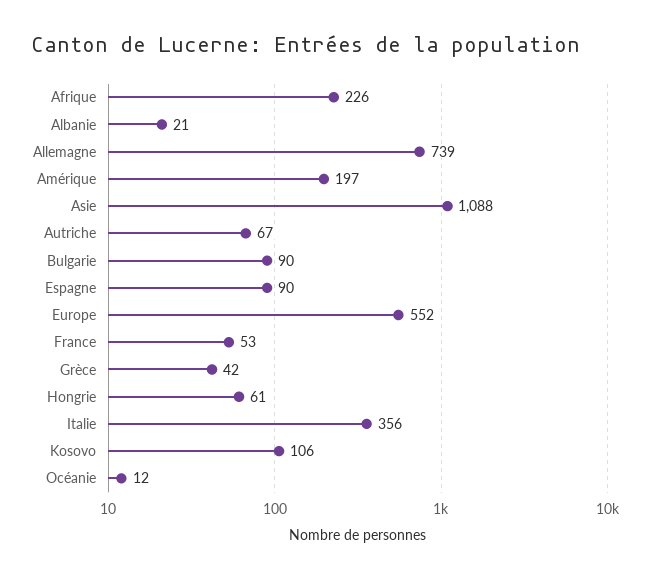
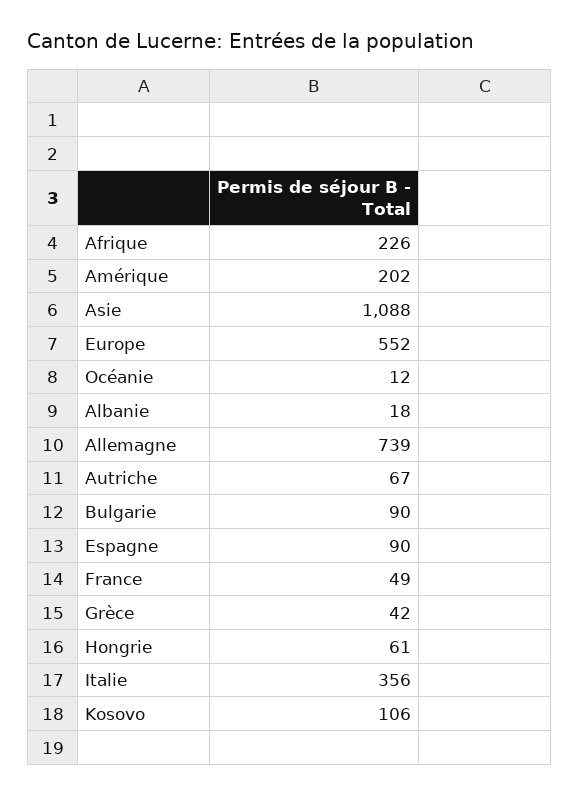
Albanie: 21 -> 18
Amérique: 197 -> 202
France: 53 -> 49

